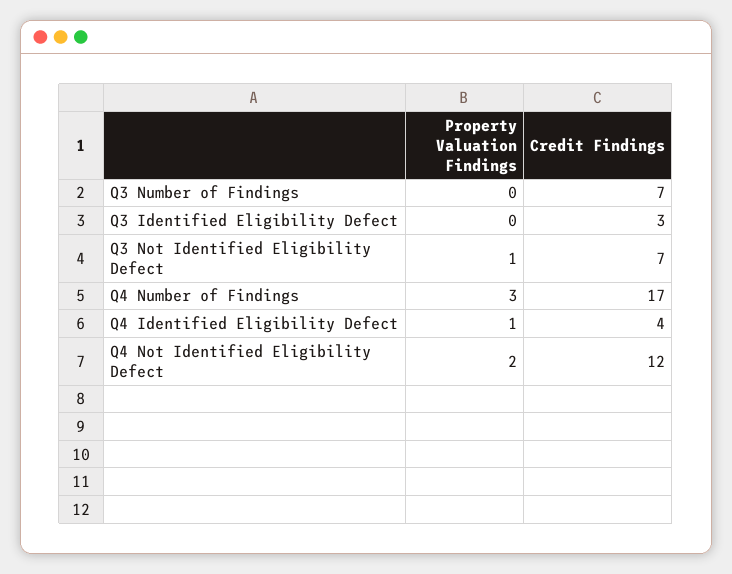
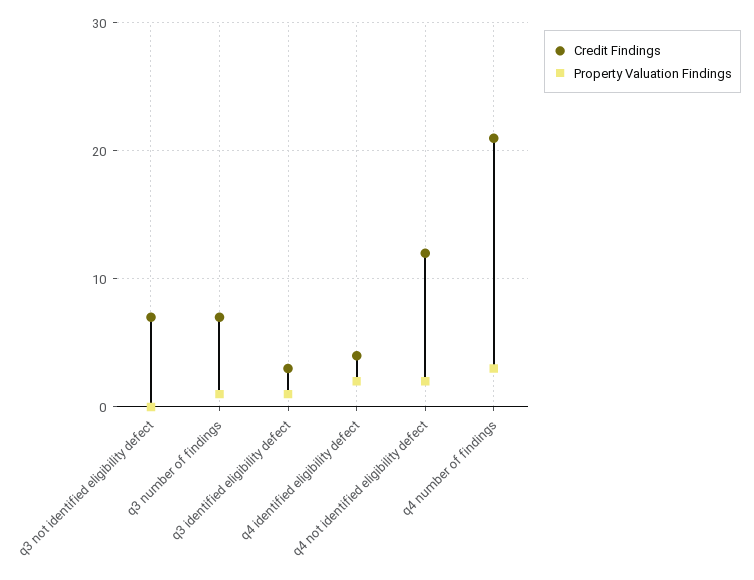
Property Valuation Findings, Q3 Number of Findings: 0 -> 1
Property Valuation Findings, Q3 Identified Eligibility Defect: 0 -> 1
Property Valuation Findings, Q3 Not Identified Eligibility Defect: 1 -> 0
Credit Findings, Q4 Number of Findings: 17 -> 21
Property Valuation Findings, Q4 Identified Eligibility Defect: 1 -> 2

